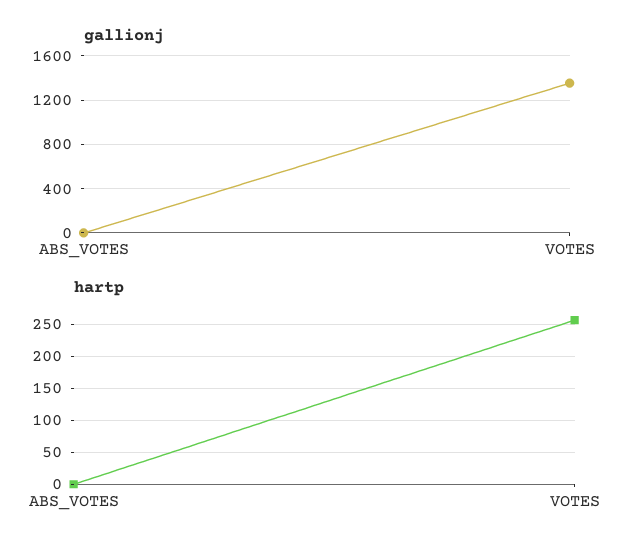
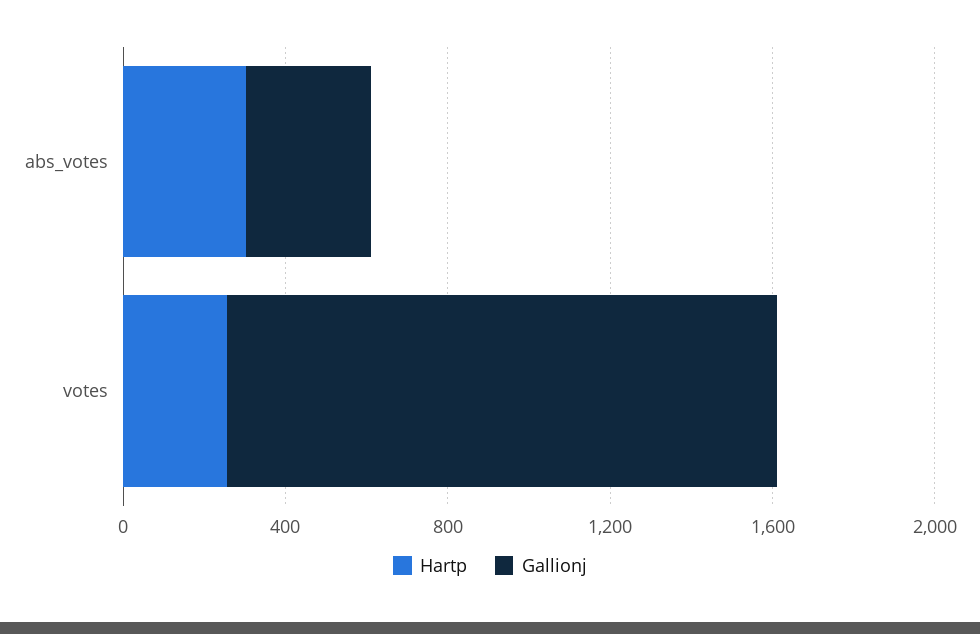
gallionj, ABS_VOTES: 0 -> 300
hartp, ABS_VOTES: 0 -> 300

